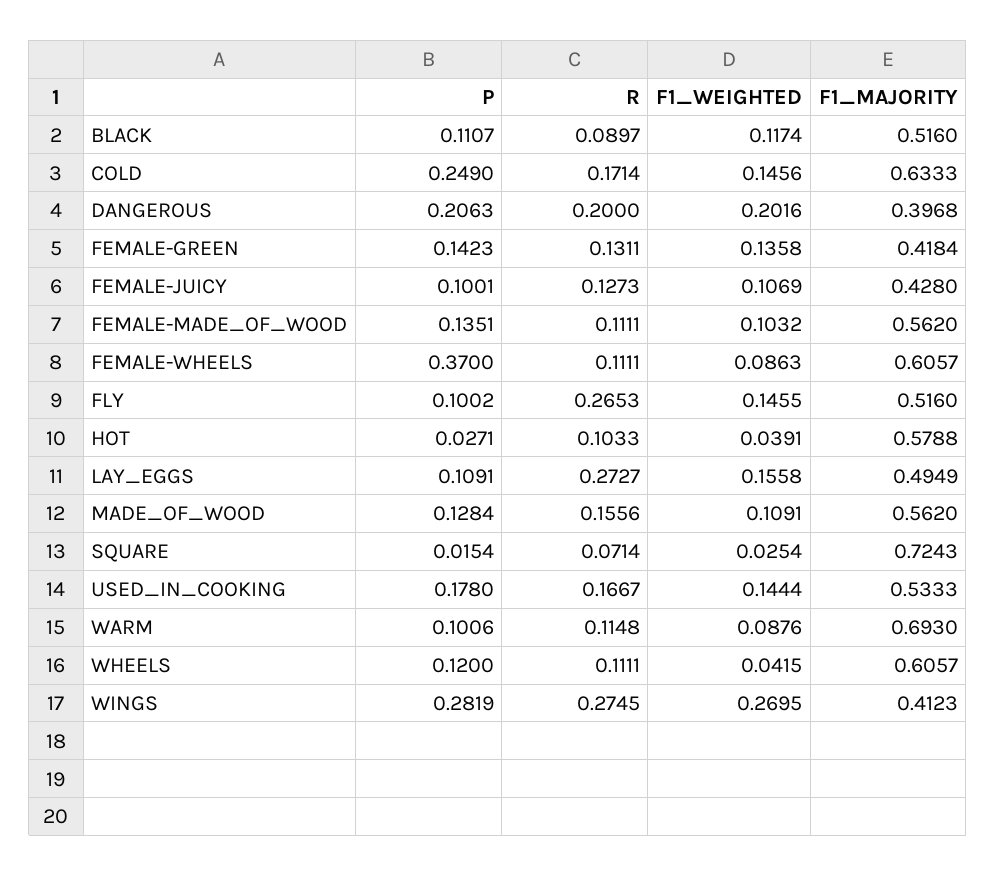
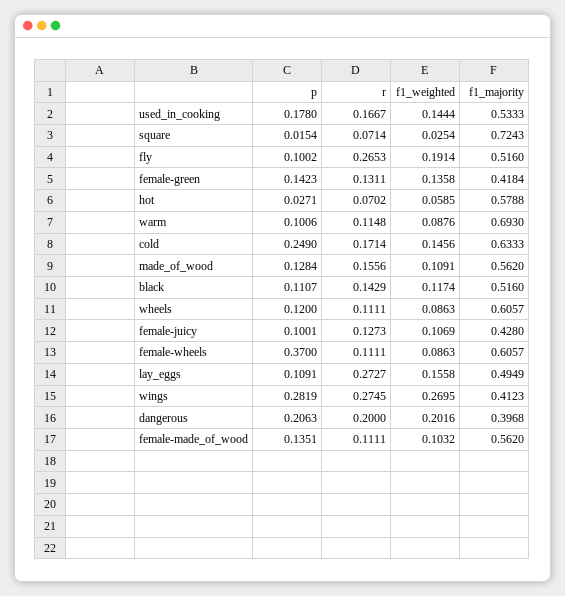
R, BLACK: 0.0897 -> 0.1429
F1_WEIGHTED, FLY: 0.1455 -> 0.1914
R, HOT: 0.1033 -> 0.0702
F1_WEIGHTED, HOT: 0.0391 -> 0.0585
F1_WEIGHTED, WHEELS: 0.0415 -> 0.0863

